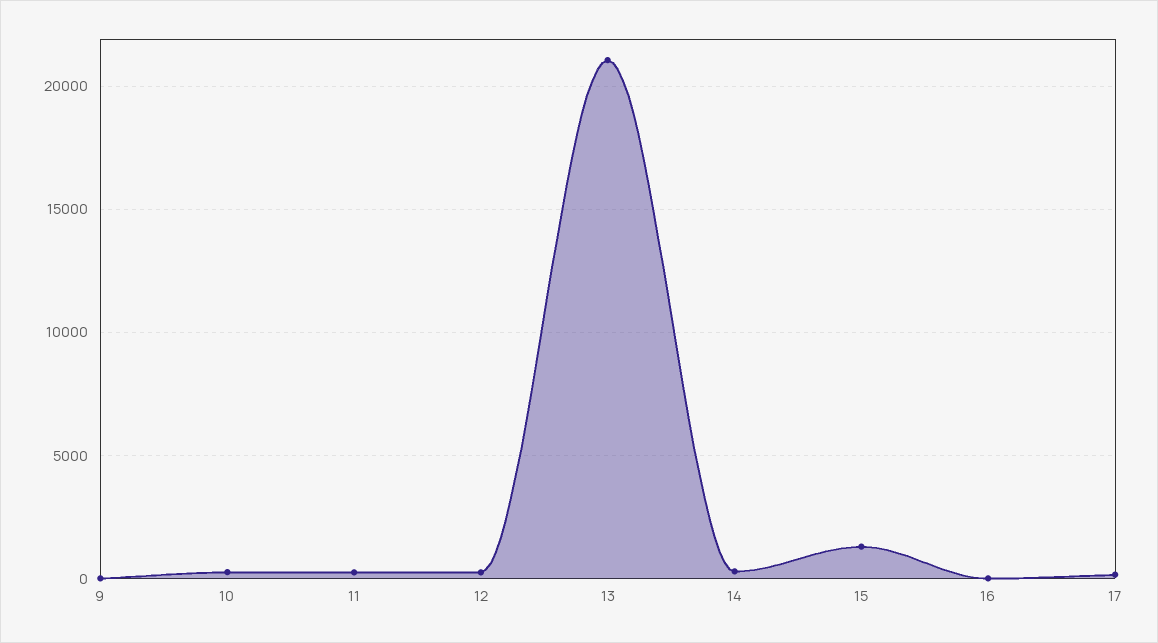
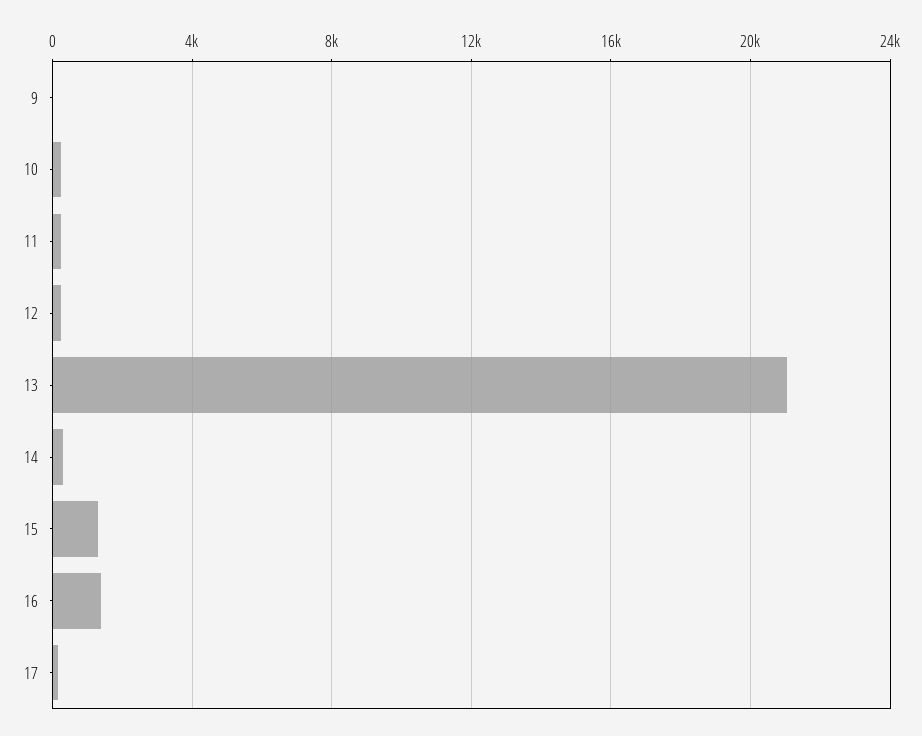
16: 0 -> 1500

